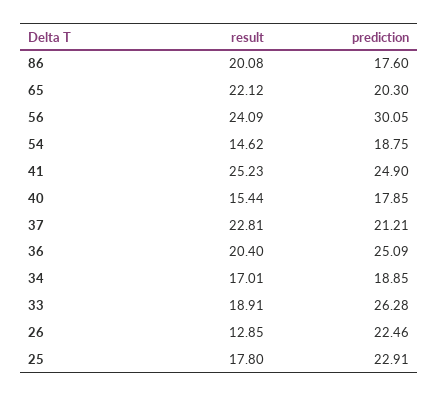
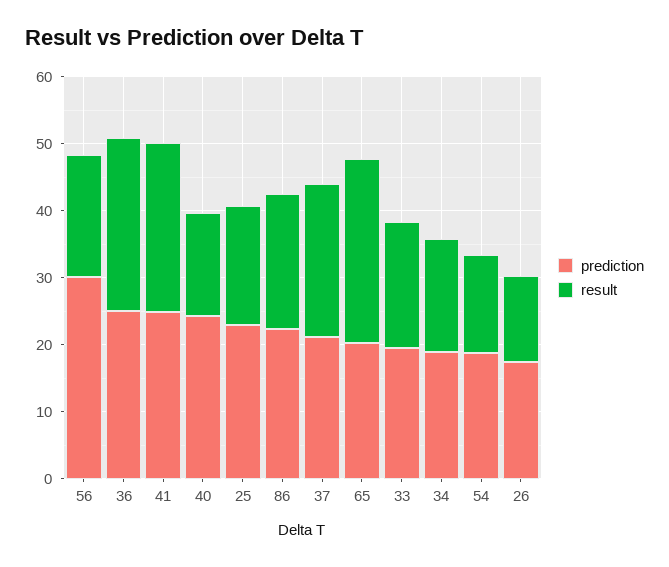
prediction, 86: 17.6 -> 22
result, 65: 22.12 -> 28
result, 56: 24.09 -> 18
prediction, 40: 17.85 -> 24
result, 36: 20.4 -> 26
prediction, 33: 26.28 -> 20
prediction, 26: 22.46 -> 18

